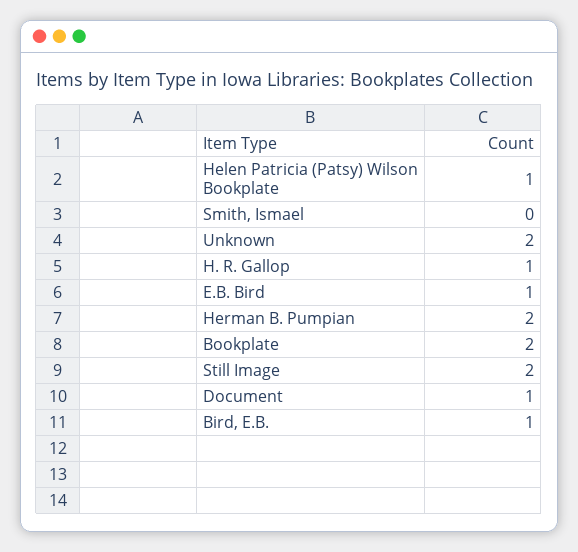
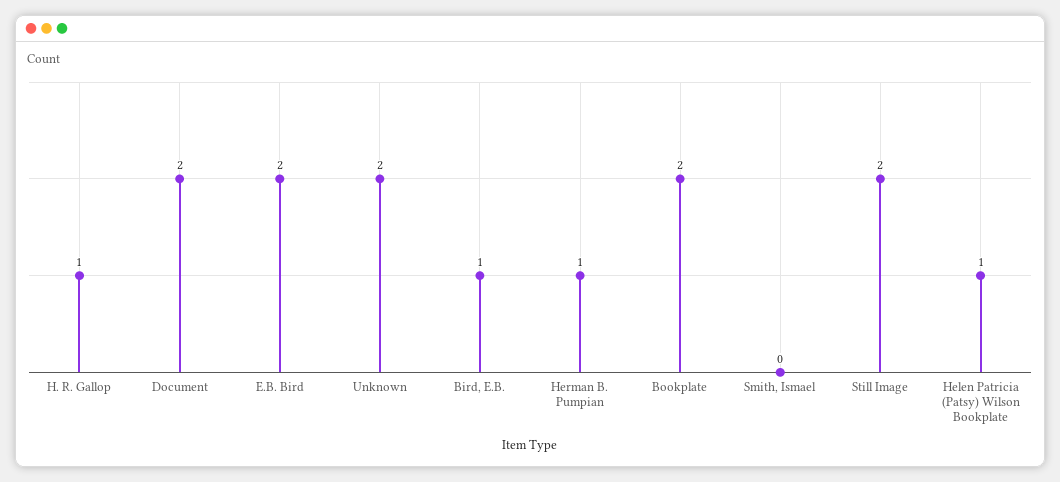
E.B. Bird: 1 -> 2
Herman B. Pumpian: 2 -> 1
Document: 1 -> 2

